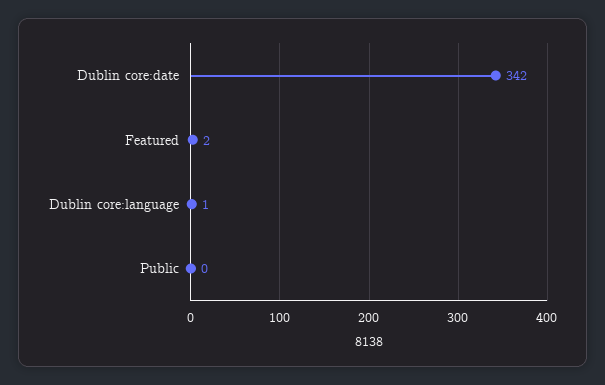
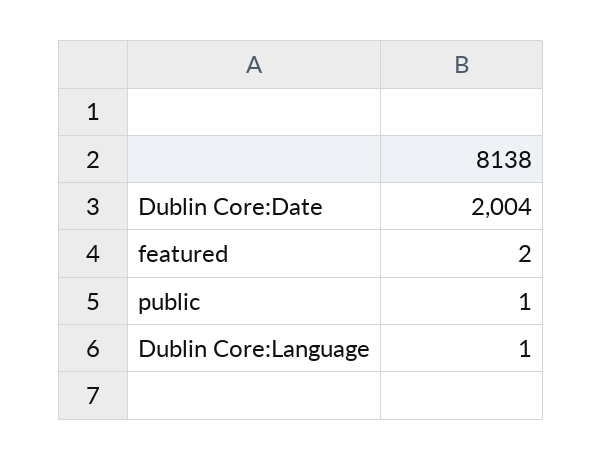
Dublin core:date: 342 -> 2004
Public: 0 -> 1

